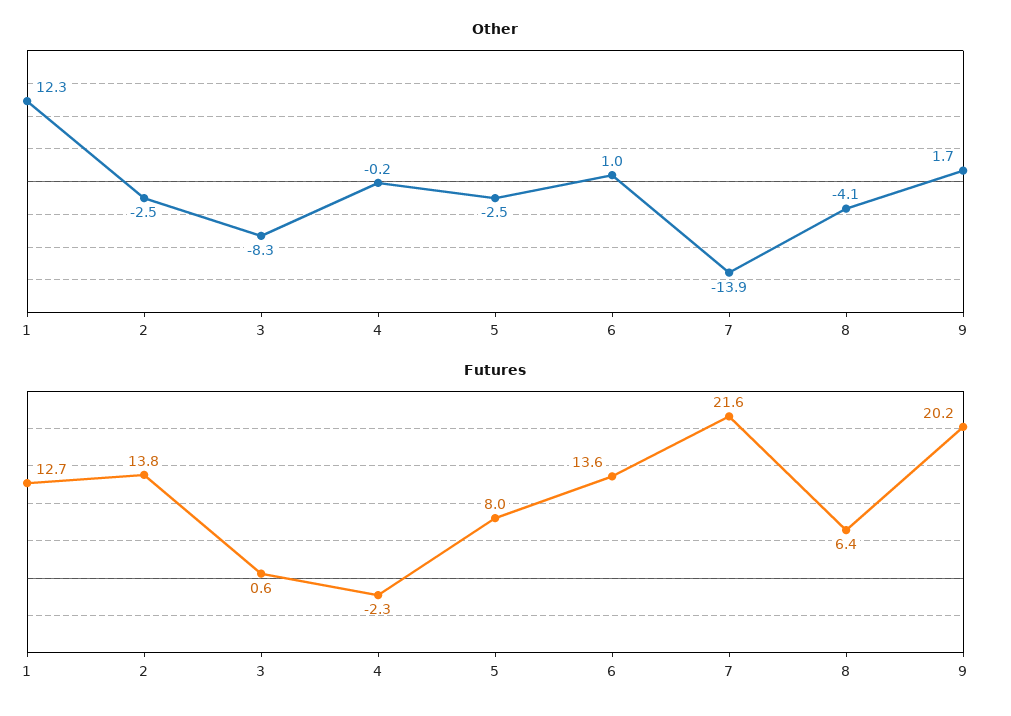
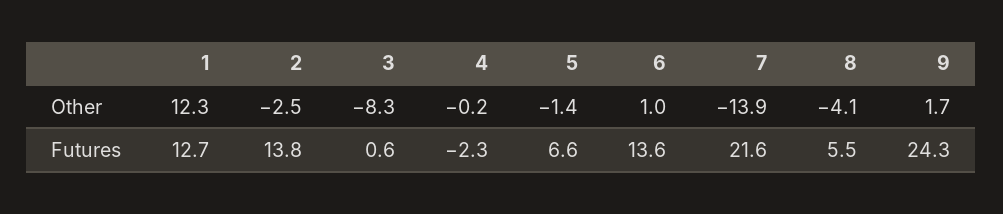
Other, 5: -2.5 -> -1.4
Futures, 5: 8 -> 6.6
Futures, 8: 6.4 -> 5.5
Futures, 9: 20.2 -> 24.3

